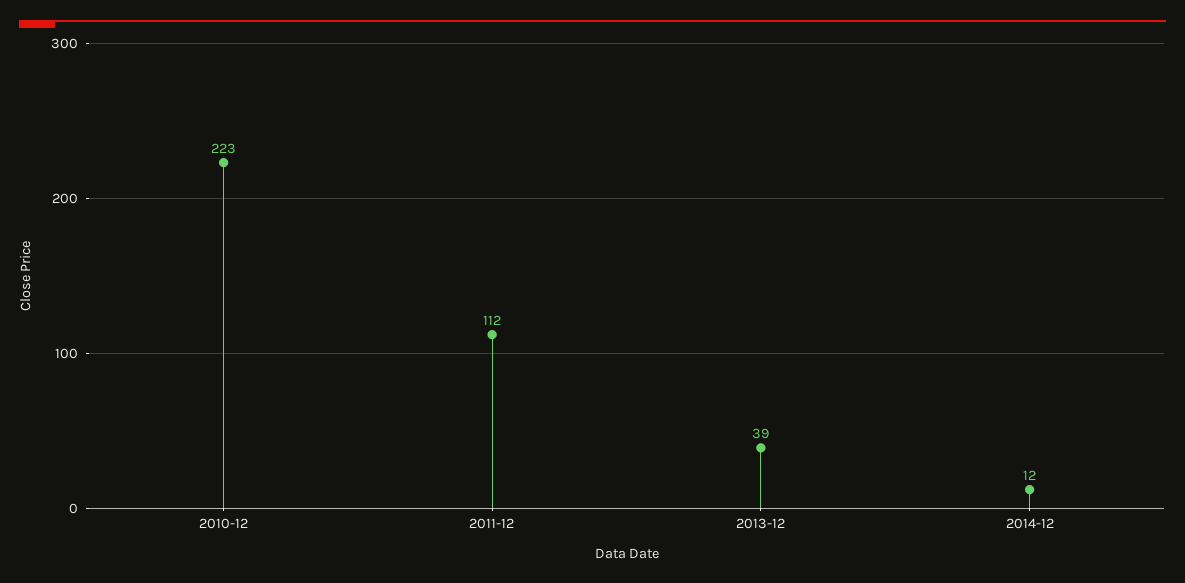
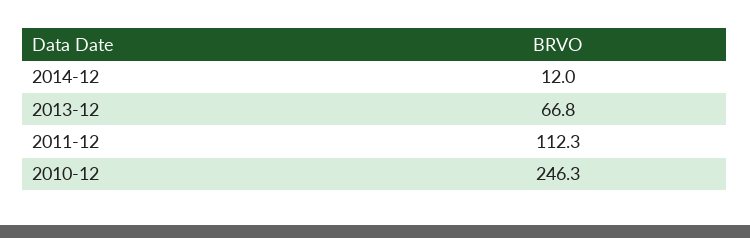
2010-12: 223 -> 246.3
2013-12: 39 -> 66.8

